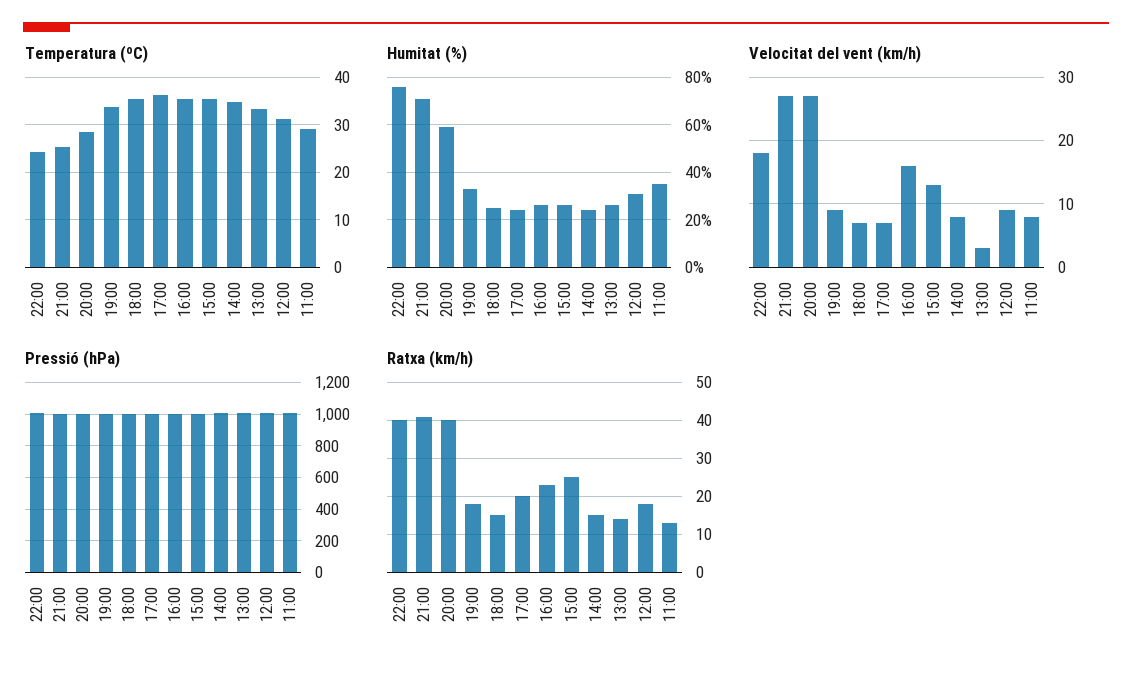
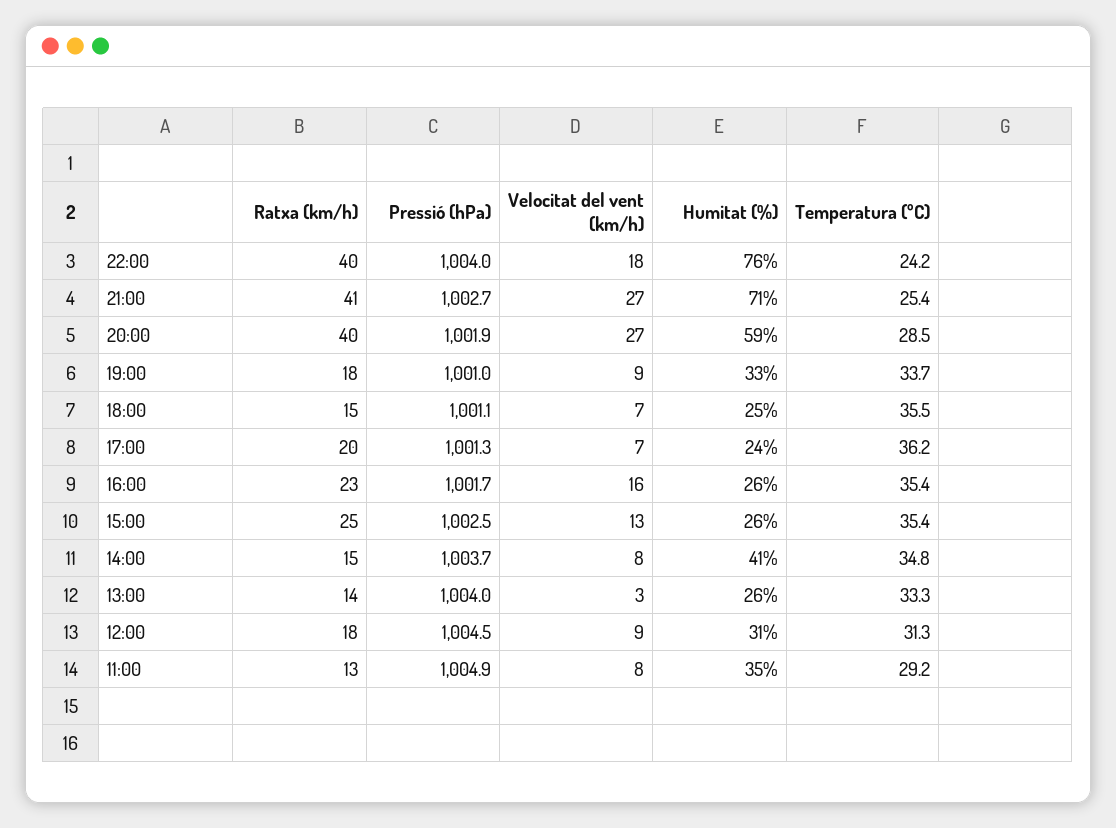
Humitat (%), 14:00: 25 -> 41

